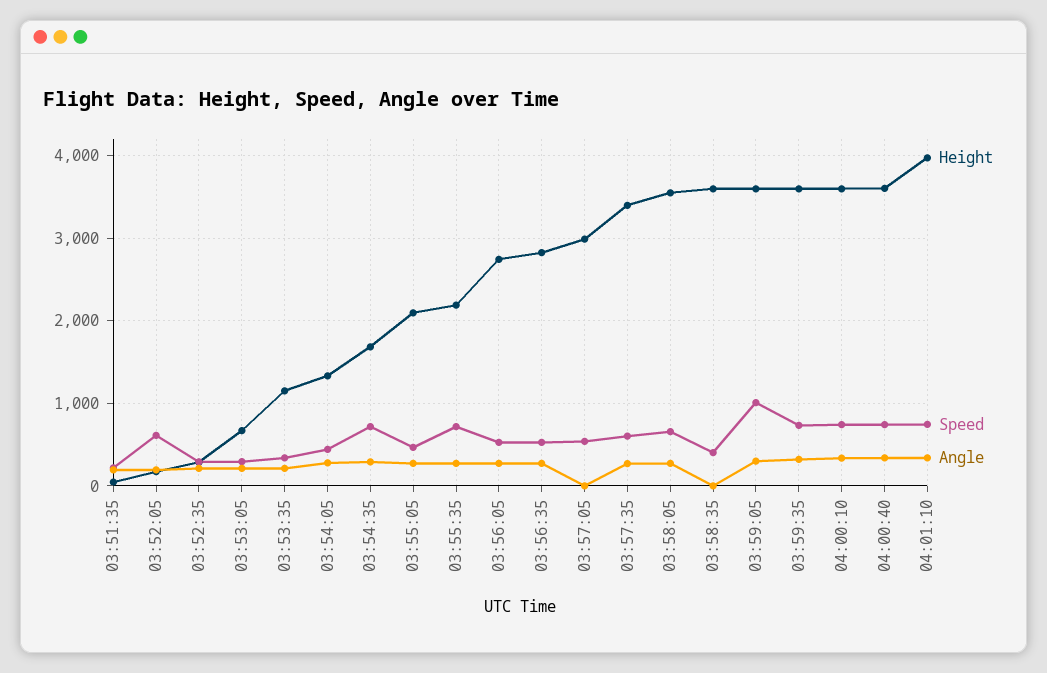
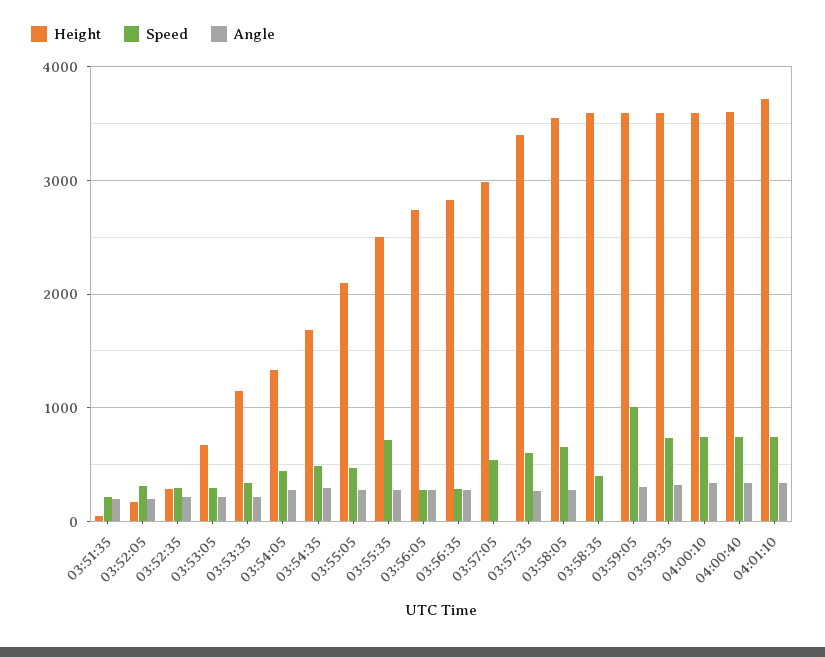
Speed, 03:52:05: 600 -> 300
Speed, 03:54:35: 700 -> 500
Height, 03:55:35: 2200 -> 2500
Speed, 03:56:05: 500 -> 300
Speed, 03:56:35: 500 -> 300
Height, 04:01:10: 4000 -> 3700

